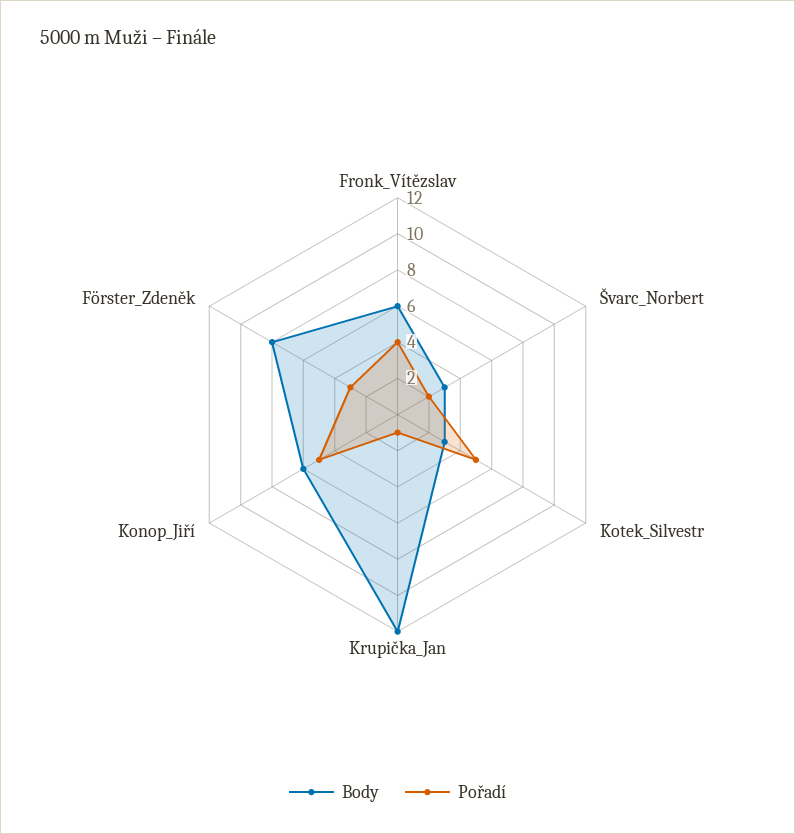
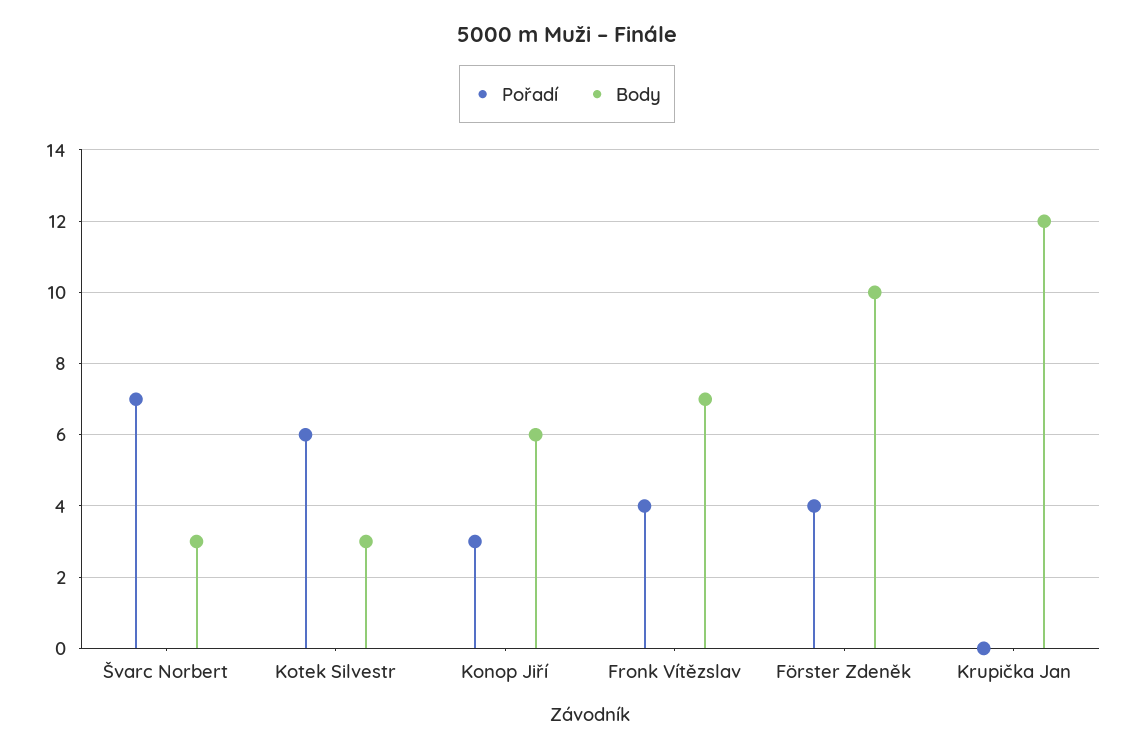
Body, Fronk_Vítězslav: 6 -> 7
Pořadí, Švarc_Norbert: 2 -> 7
Pořadí, Kotek_Silvestr: 5 -> 6
Pořadí, Krupička_Jan: 1 -> 0
Pořadí, Konop_Jiří: 5 -> 3
Body, Förster_Zdeněk: 8 -> 10
Pořadí, Förster_Zdeněk: 3 -> 4

